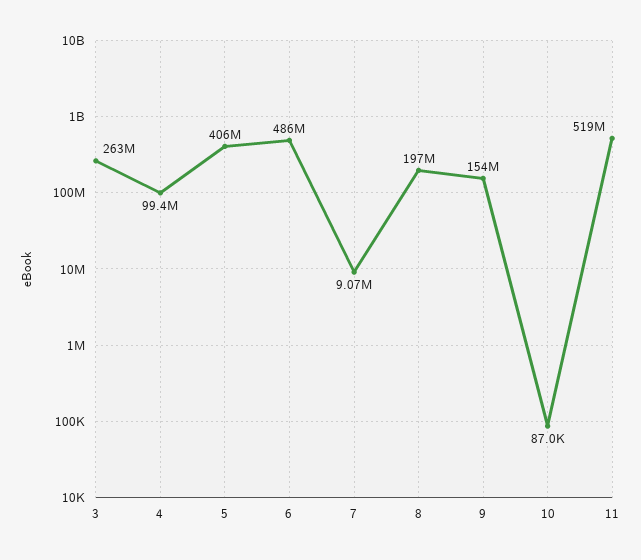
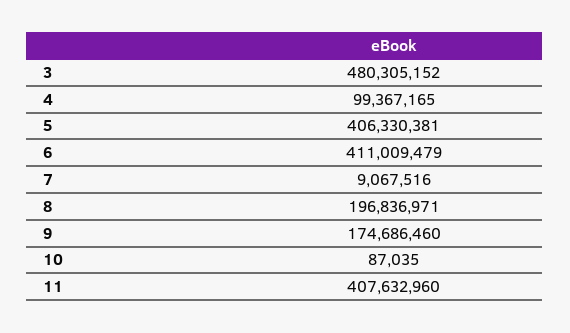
3: 263000000 -> 480305152
6: 486000000 -> 411009479
9: 154000000 -> 174686460
11: 519000000 -> 407632960

